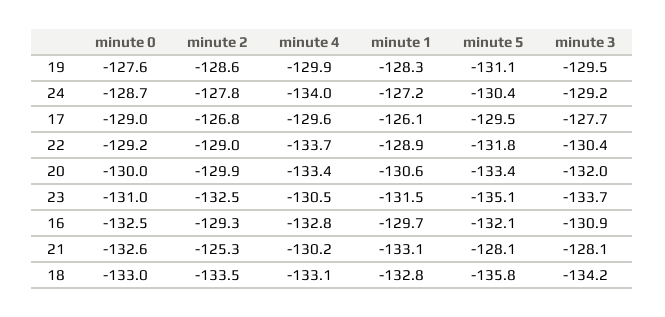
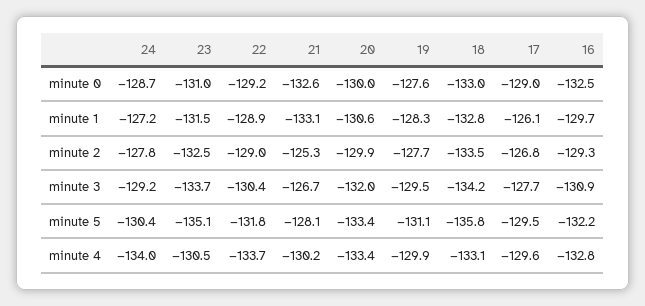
minute 2, 19: -128.6 -> -127.7
minute 5, 16: -132.1 -> -132.2
minute 3, 21: -128.1 -> -126.7

